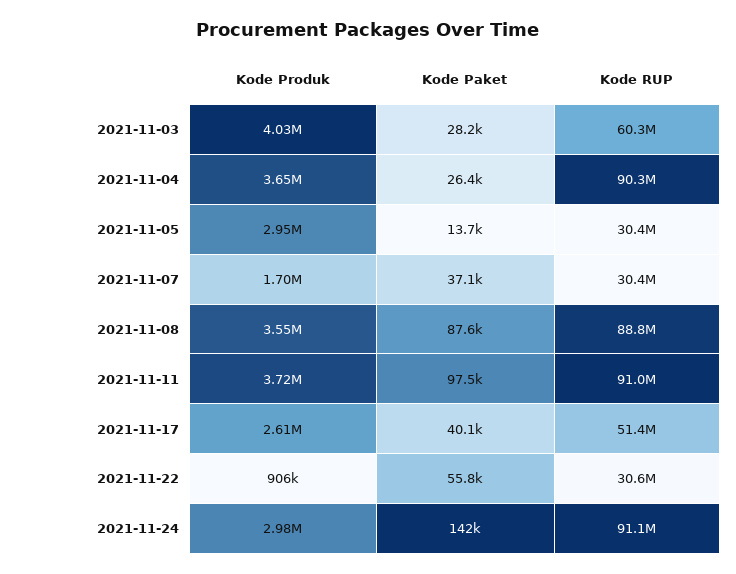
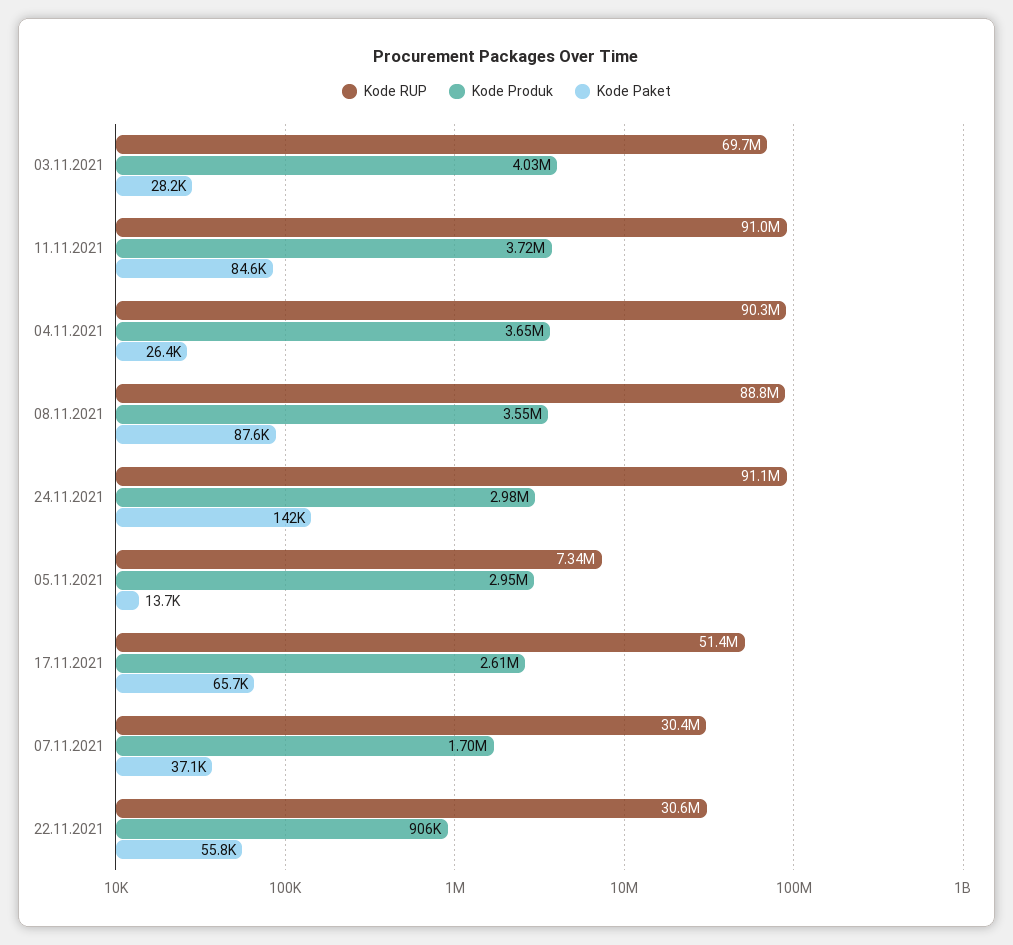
Kode RUP, 2021-11-03: 60300000 -> 69700000
Kode RUP, 2021-11-05: 30400000 -> 7340000
Kode Paket, 2021-11-11: 97500 -> 84600
Kode Paket, 2021-11-17: 40100 -> 65700

